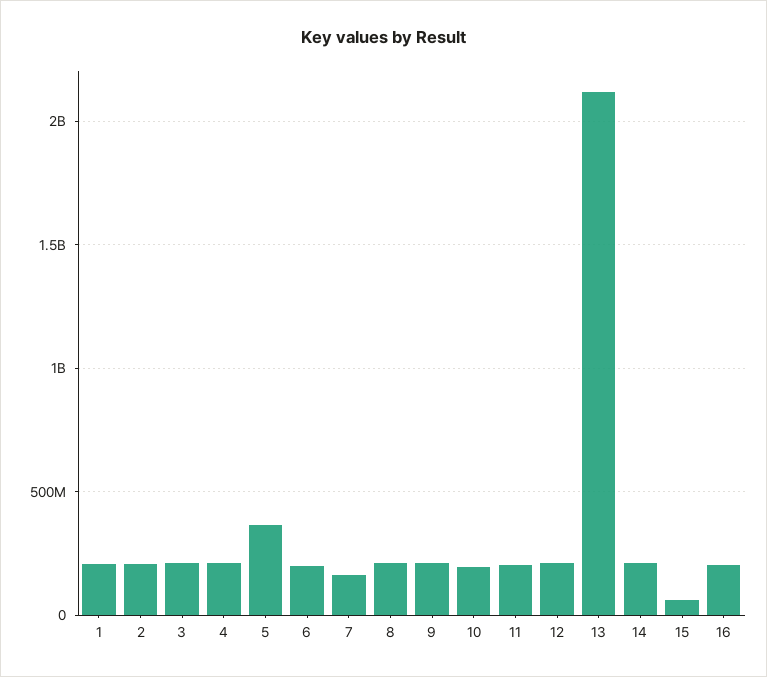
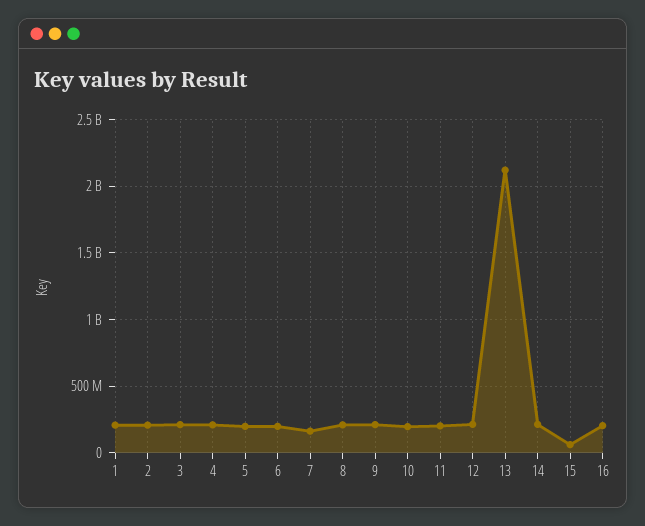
5: 350000000 -> 200000000

